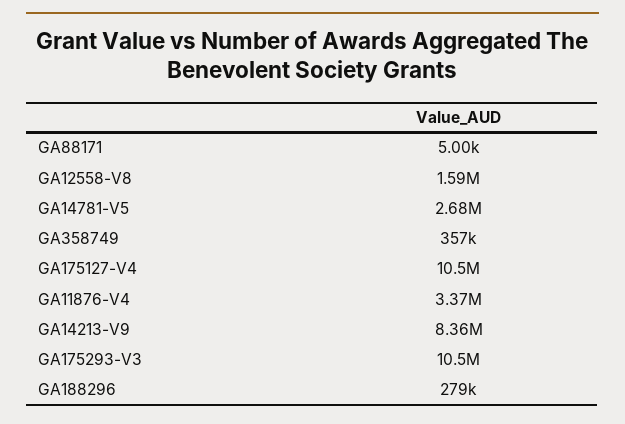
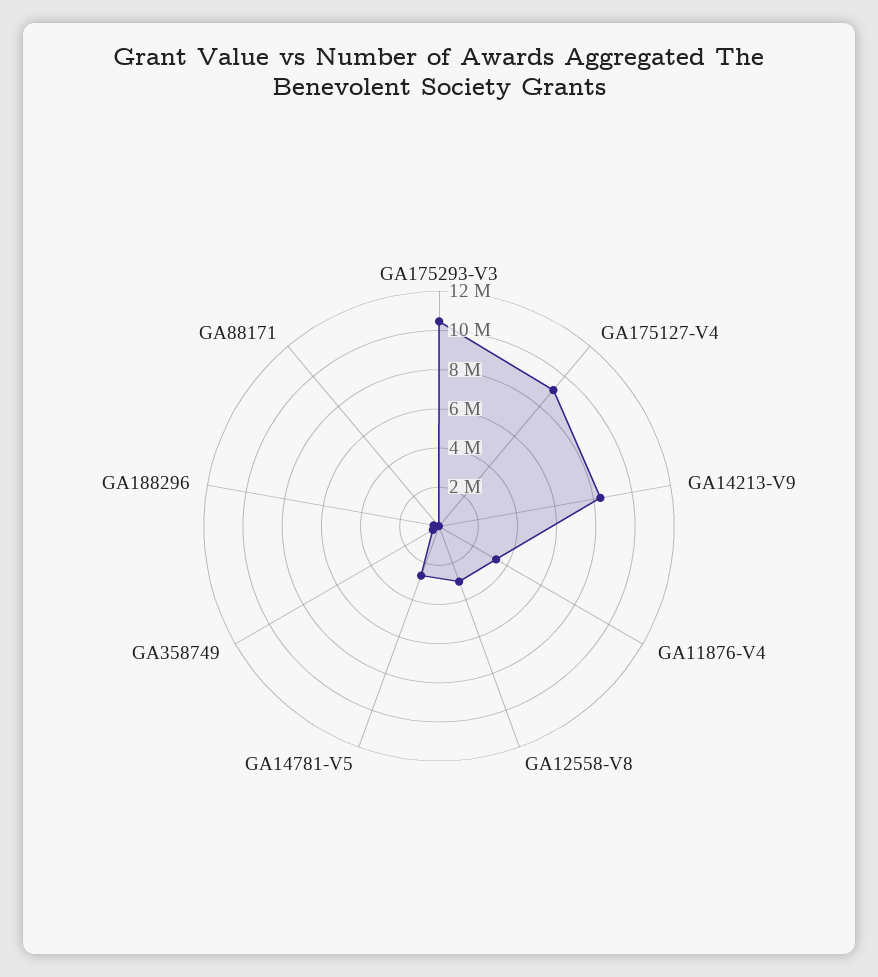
GA12558-V8: 1590000 -> 3000000
GA175127-V4: 10500000 -> 9000000

